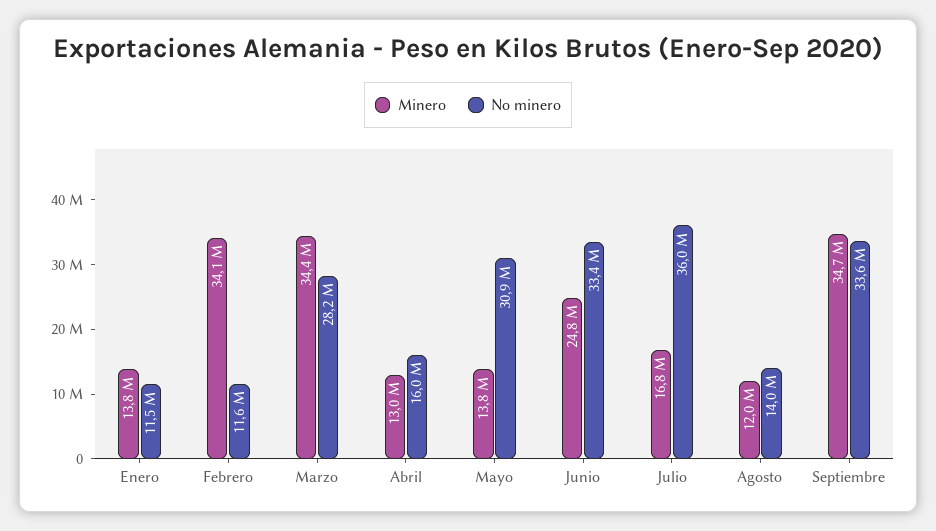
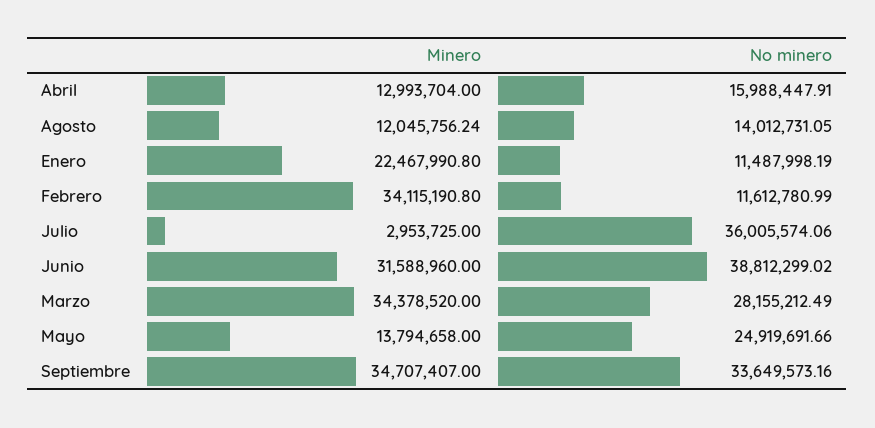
Minero, Enero: 13800000 -> 22467990.8
No minero, Mayo: 30900000 -> 24919691.66
Minero, Junio: 24800000 -> 31588960
No minero, Junio: 33400000 -> 38812299.02
Minero, Julio: 16800000 -> 2953725

